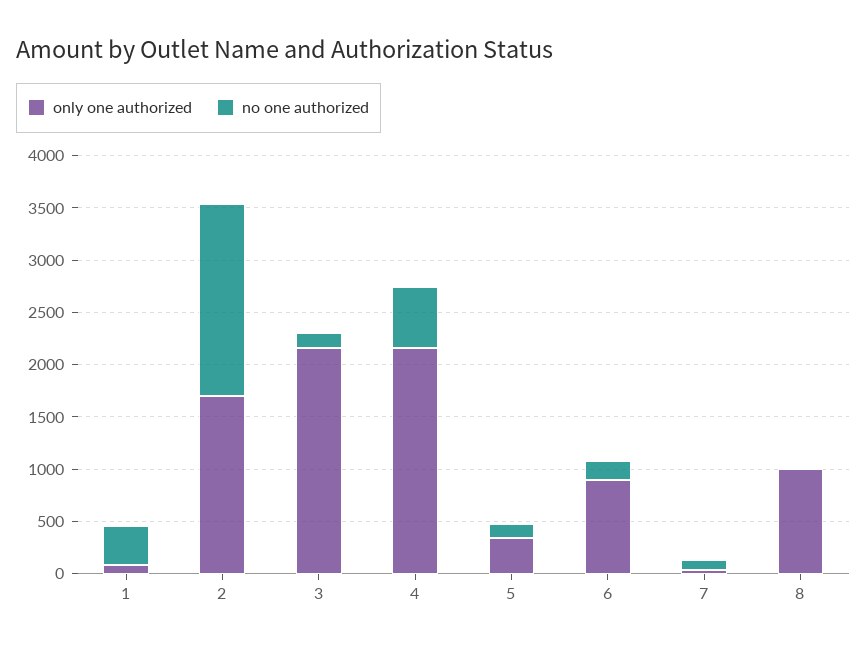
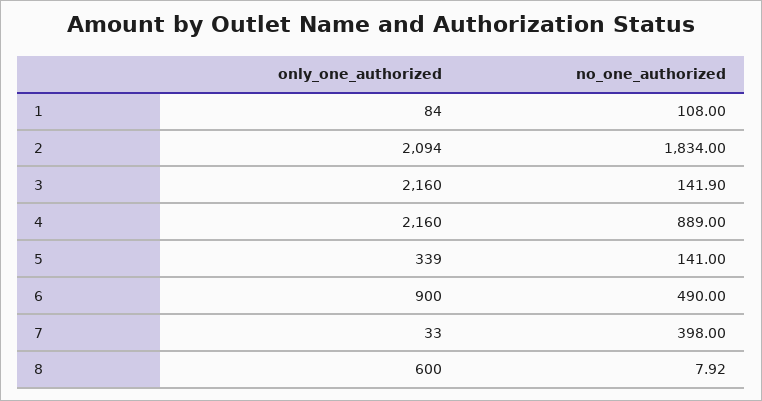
no one authorized, 1: 400 -> 108
only one authorized, 2: 1700 -> 2094
no one authorized, 4: 600 -> 889
no one authorized, 6: 200 -> 490
no one authorized, 7: 100 -> 398
only one authorized, 8: 1000 -> 600

